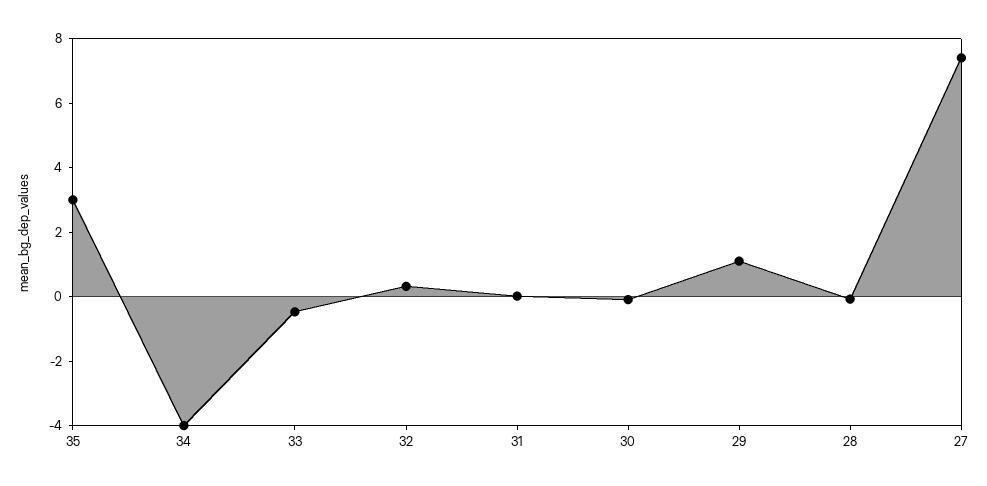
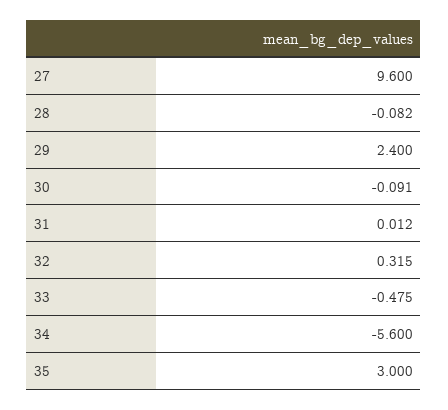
34: -4 -> -5.6
29: 1 -> 2.4
27: 7.5 -> 9.6

